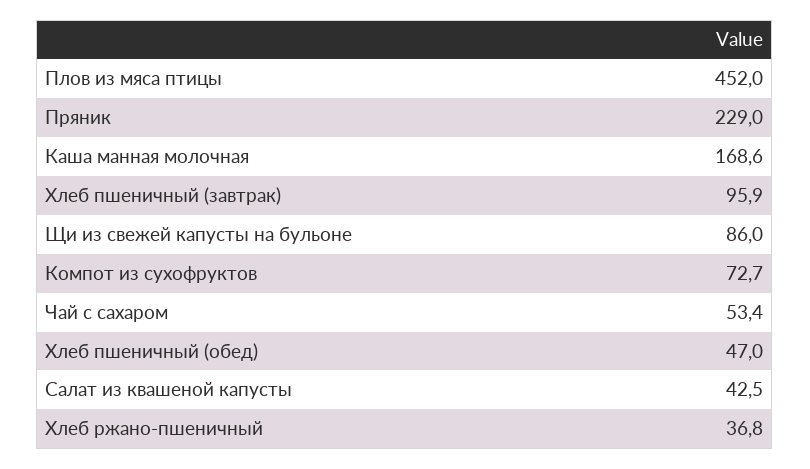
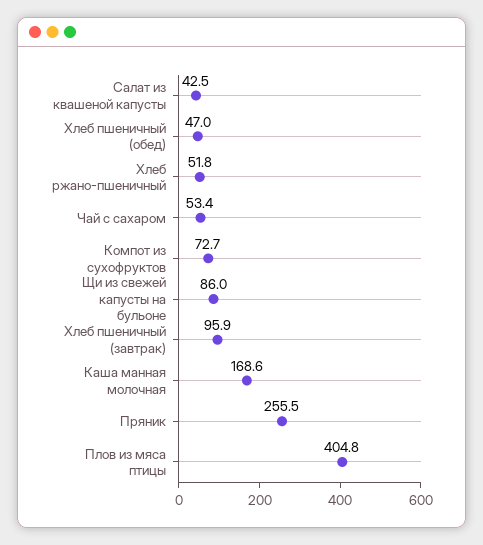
Плов из мяса птицы: 452 -> 404.8
Пряник: 229 -> 255.5
Хлеб ржано-пшеничный: 36.8 -> 51.8

